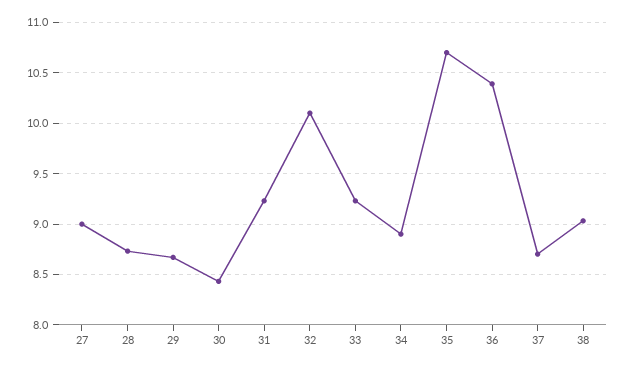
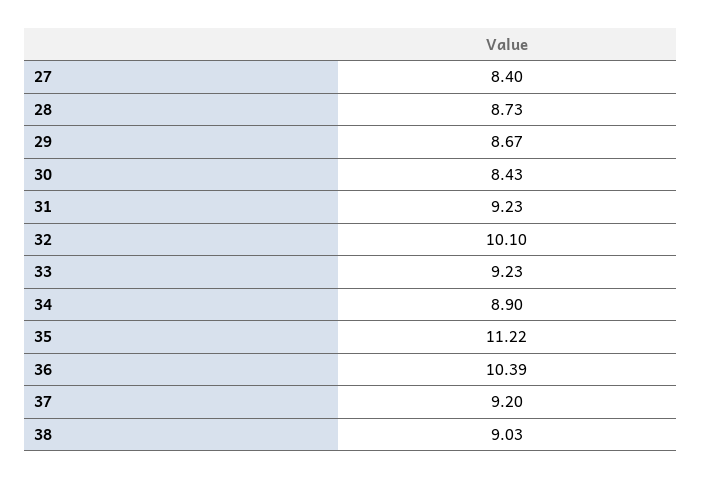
27: 9 -> 8.4
35: 10.7 -> 11.22
37: 8.7 -> 9.2

